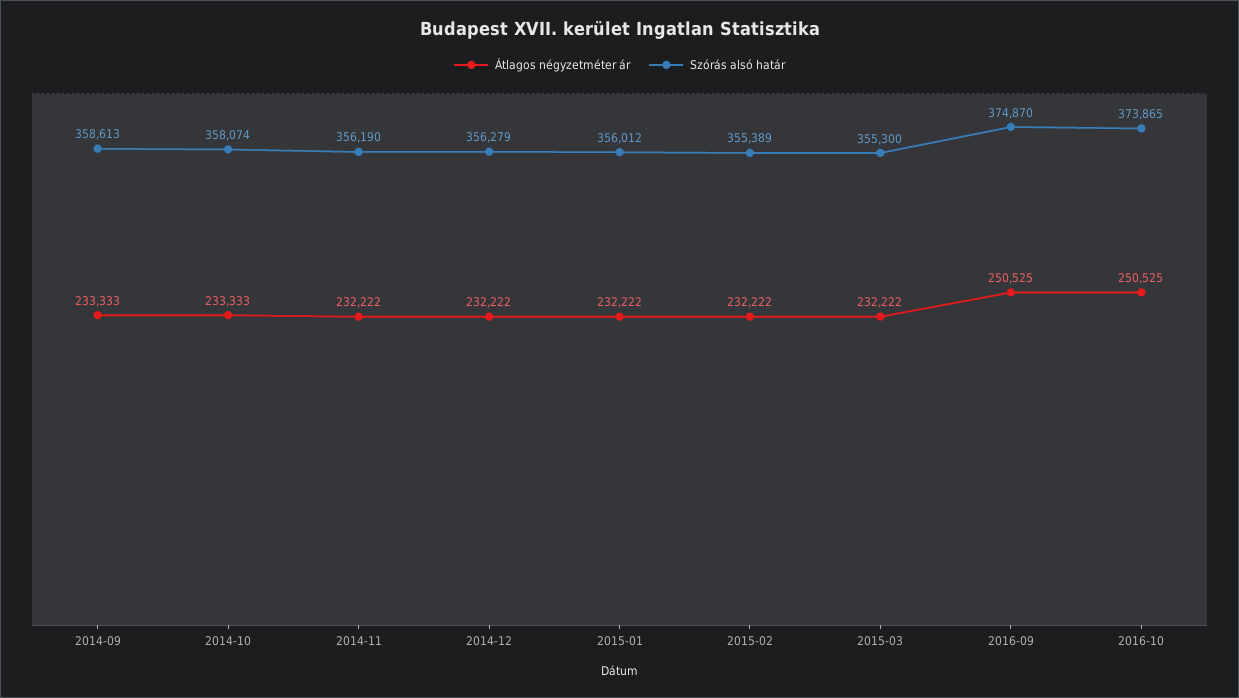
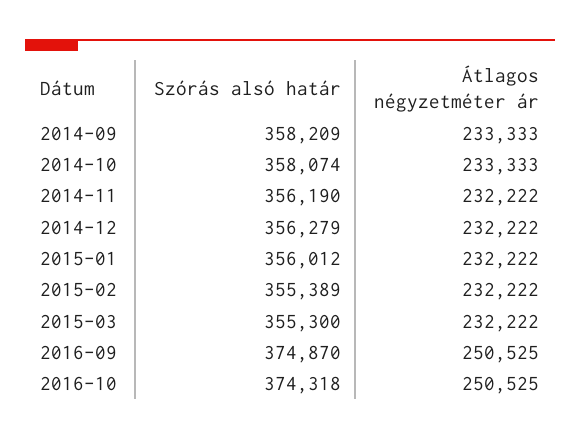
Szórás alsó határ, 2014-09: 358613 -> 358209
Szórás alsó határ, 2016-10: 373865 -> 374318

